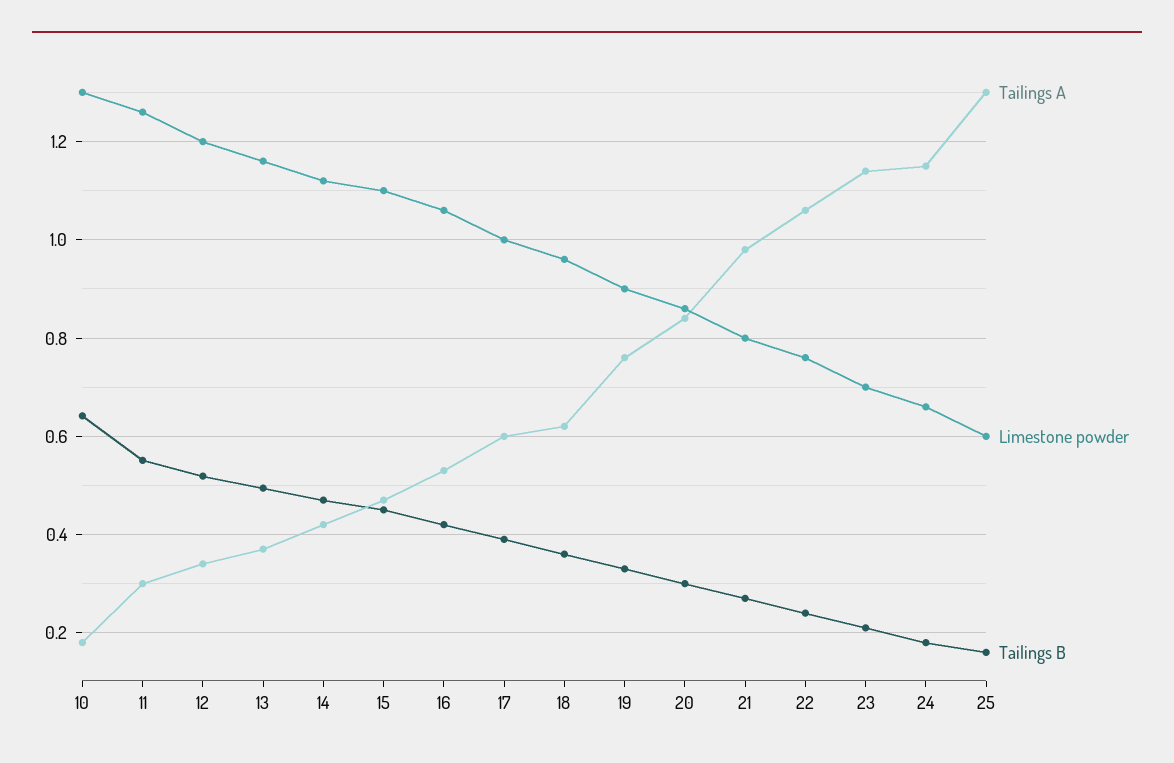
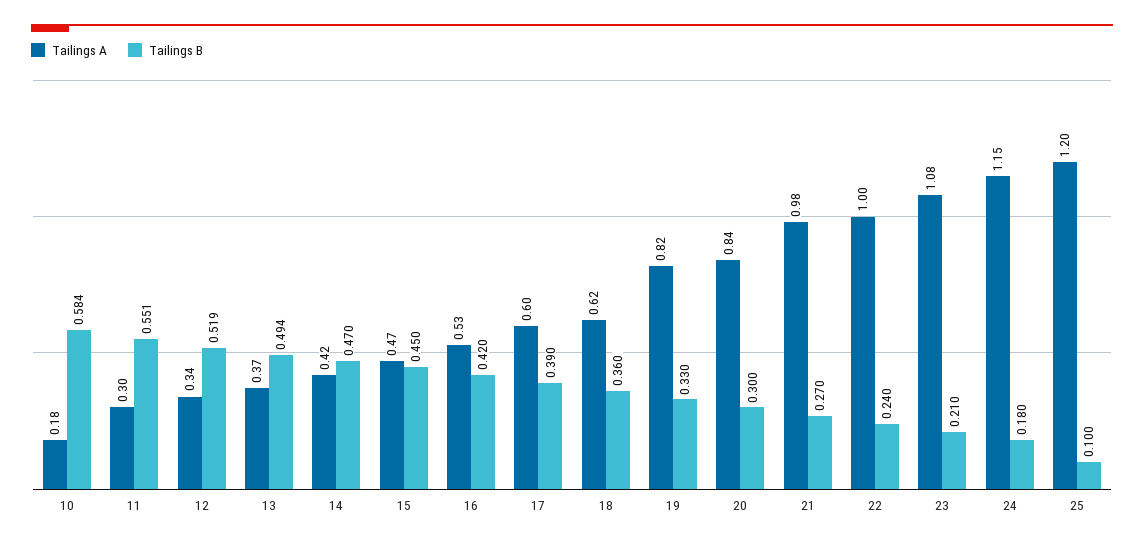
Limestone powder, 10: 1.3 -> none
Tailings B, 10: 0.64 -> 0.584
Limestone powder, 11: 1.26 -> none
Limestone powder, 12: 1.2 -> none
Limestone powder, 13: 1.16 -> none
Limestone powder, 14: 1.12 -> none
Limestone powder, 15: 1.1 -> none
Limestone powder, 16: 1.06 -> none
Limestone powder, 17: 1 -> none
Limestone powder, 18: 0.96 -> none
Tailings A, 19: 0.76 -> 0.82
Limestone powder, 19: 0.9 -> none
Limestone powder, 20: 0.86 -> none
Limestone powder, 21: 0.8 -> none
Tailings A, 22: 1.06 -> 1
Limestone powder, 22: 0.76 -> none
Tailings A, 23: 1.14 -> 1.08
Limestone powder, 23: 0.7 -> none
Limestone powder, 24: 0.66 -> none
Tailings A, 25: 1.3 -> 1.2
Limestone powder, 25: 0.6 -> none
Tailings B, 25: 0.16 -> 0.1

